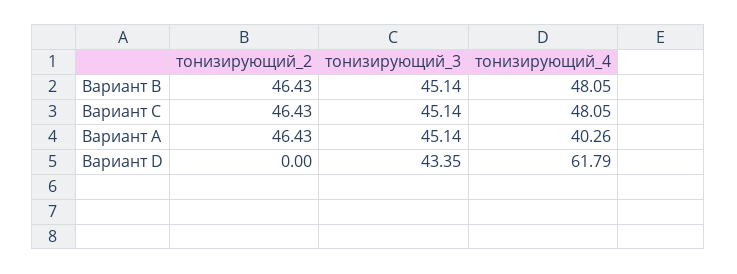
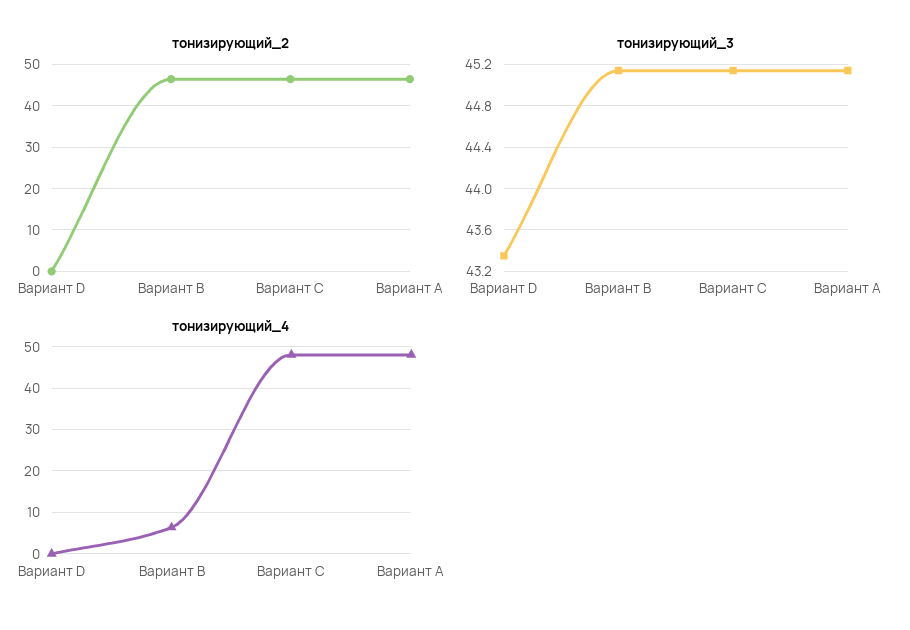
тонизирующий_4, Вариант B: 48.05 -> 6
тонизирующий_4, Вариант A: 40.26 -> 48
тонизирующий_4, Вариант D: 61.79 -> 0

